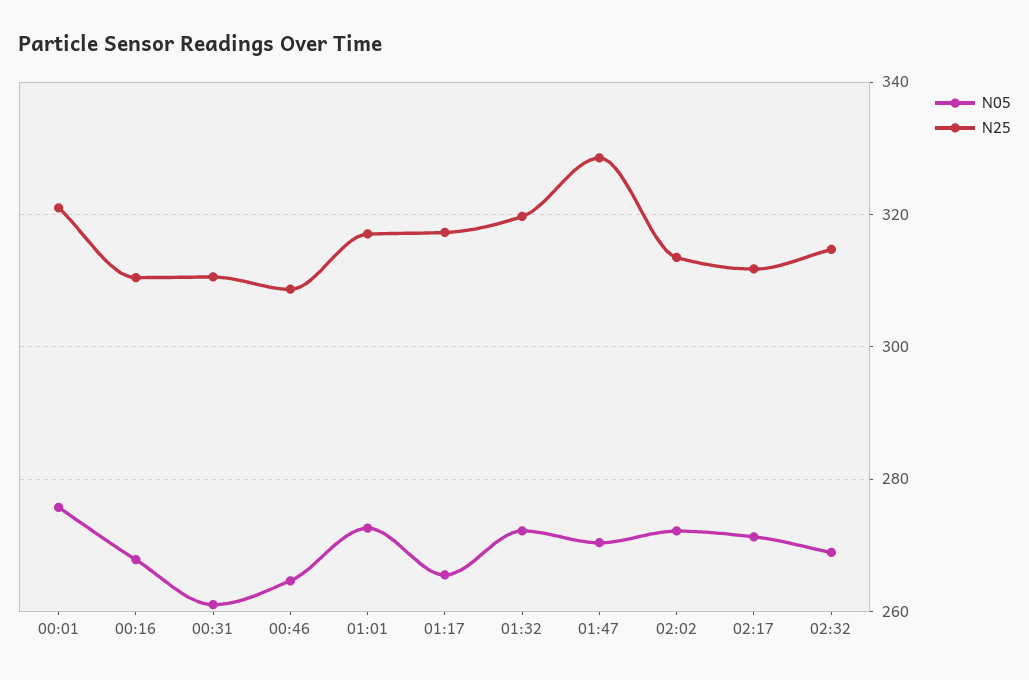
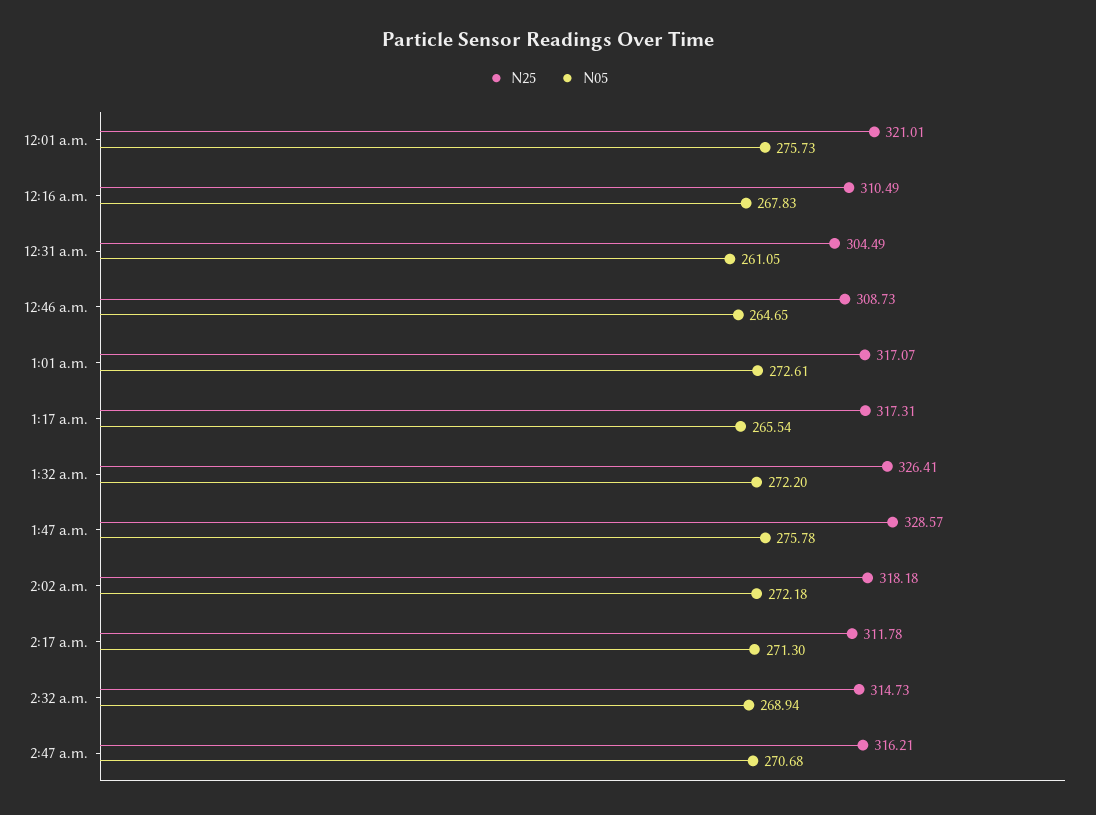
N25, 00:31: 310 -> 304.49
N25, 01:32: 320 -> 326.41
N05, 01:47: 270 -> 275.78
N25, 02:02: 314 -> 318.18
N25, 2:47 a.m.: none -> 316.21
N05, 2:47 a.m.: none -> 270.68

